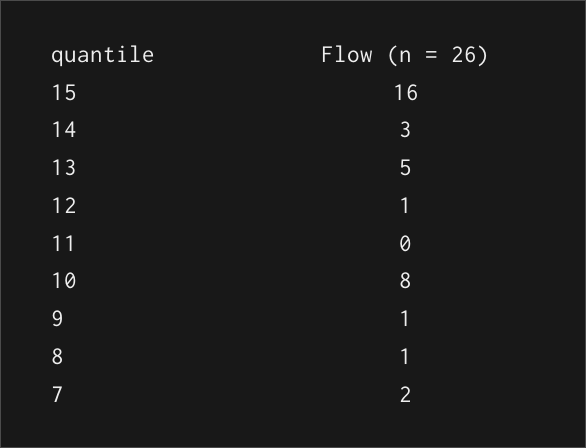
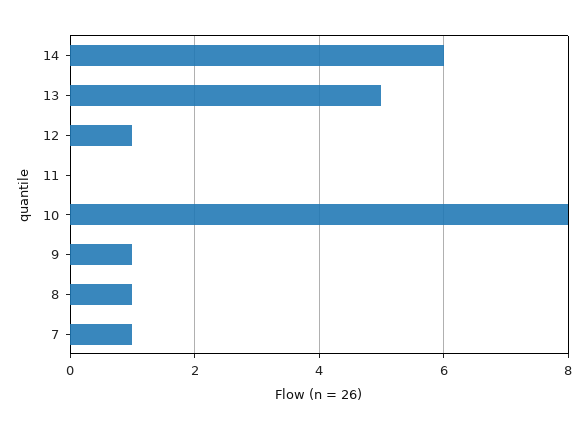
15: 16 -> none
14: 3 -> 6
7: 2 -> 1

